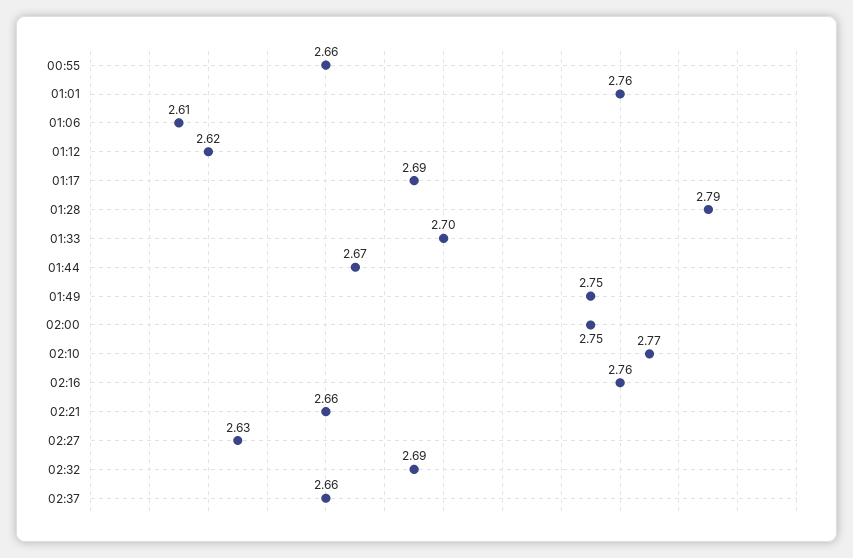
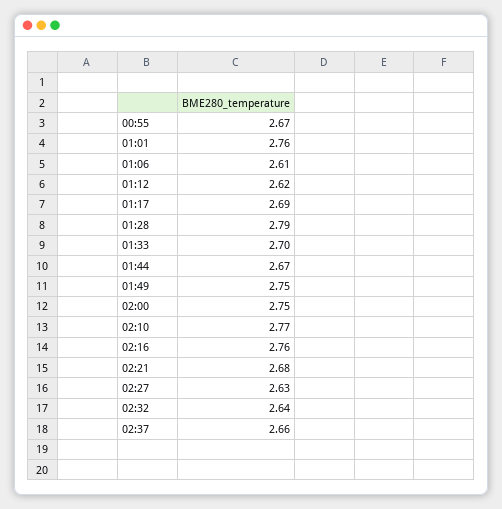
00:55: 2.66 -> 2.67
02:21: 2.66 -> 2.68
02:32: 2.69 -> 2.64

